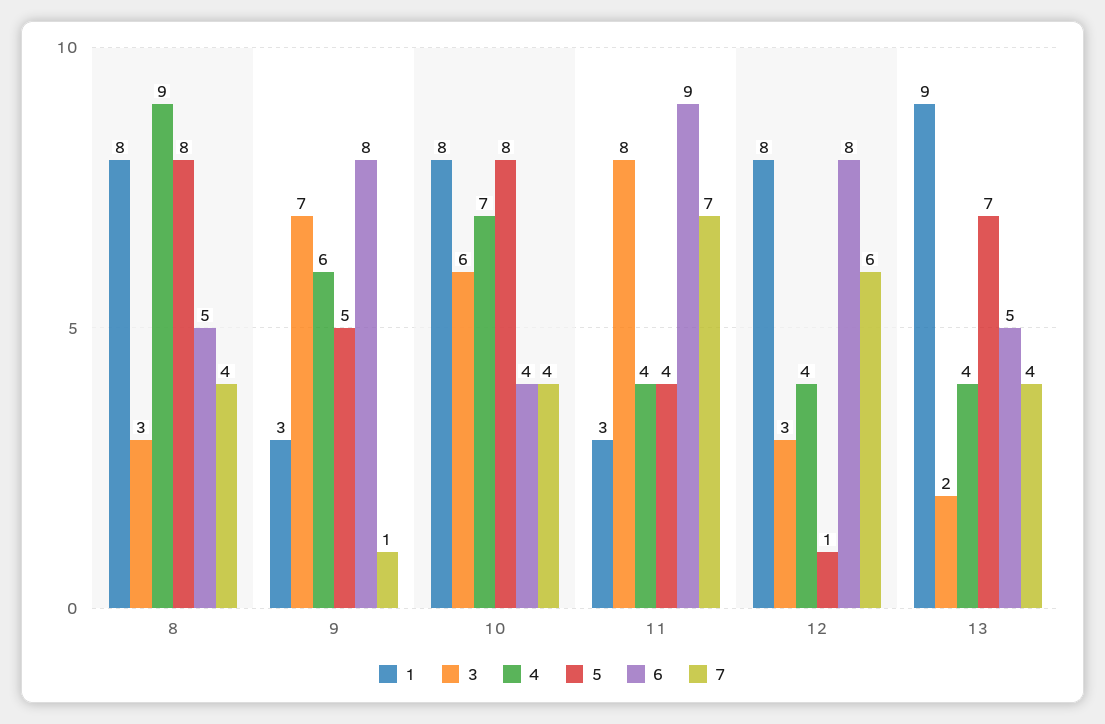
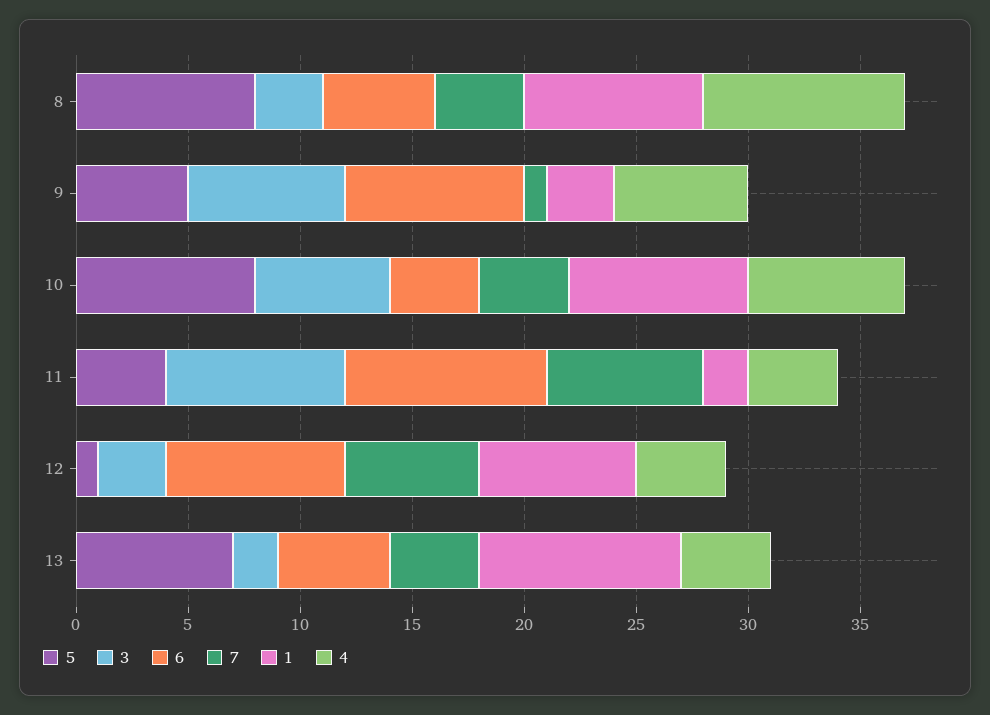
1, 11: 3 -> 2
1, 12: 8 -> 7

